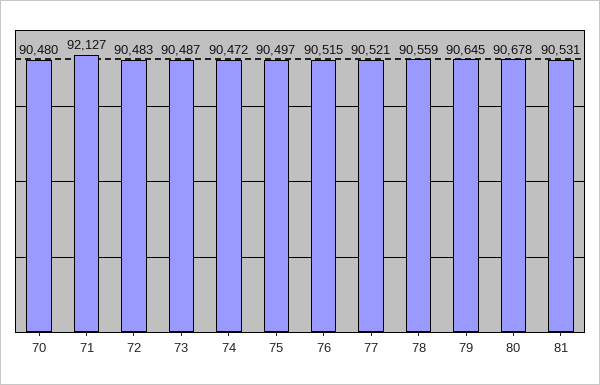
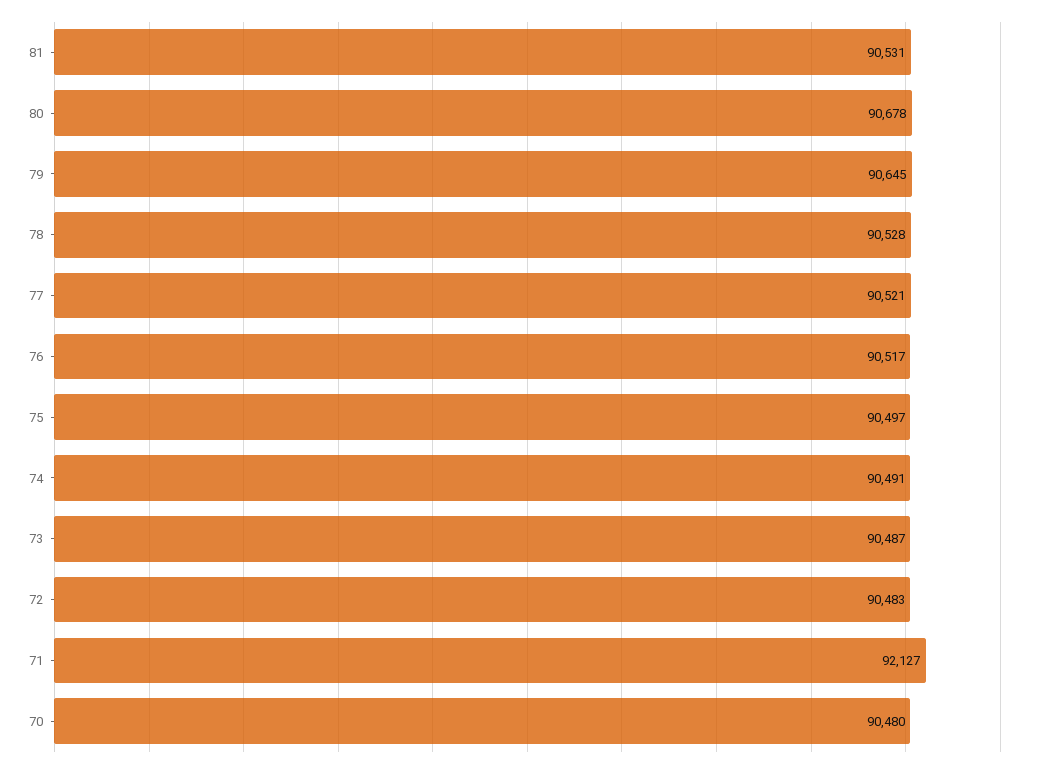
74: 90472 -> 90491
76: 90515 -> 90517
78: 90559 -> 90528

